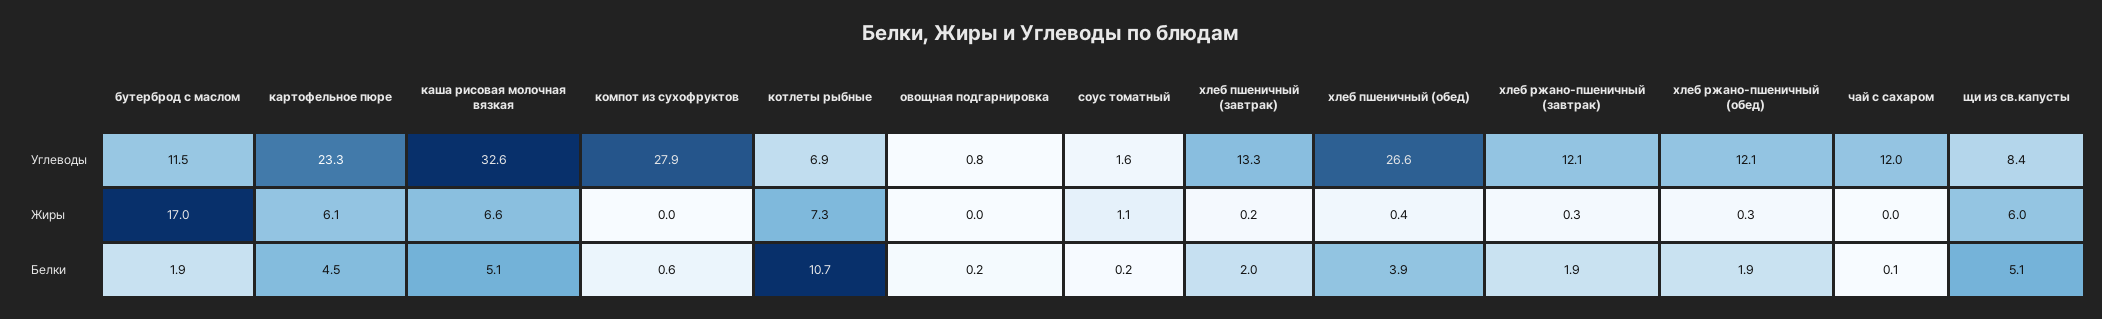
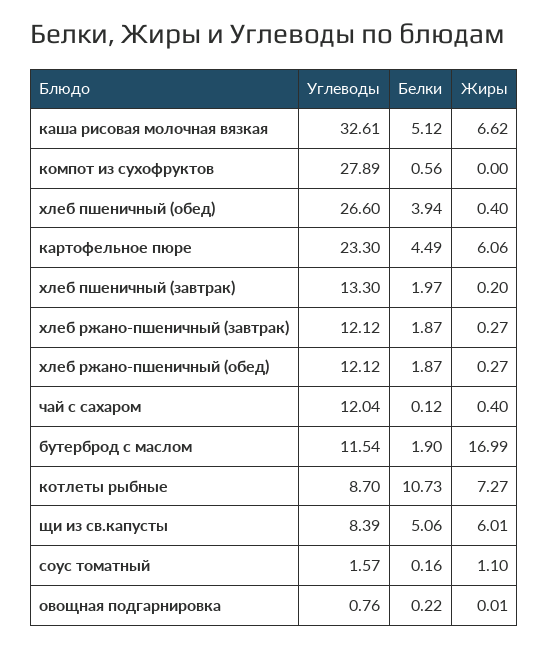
котлеты рыбные, Углеводы: 6.9 -> 8.7
чай с сахаром, Жиры: 0 -> 0.4

